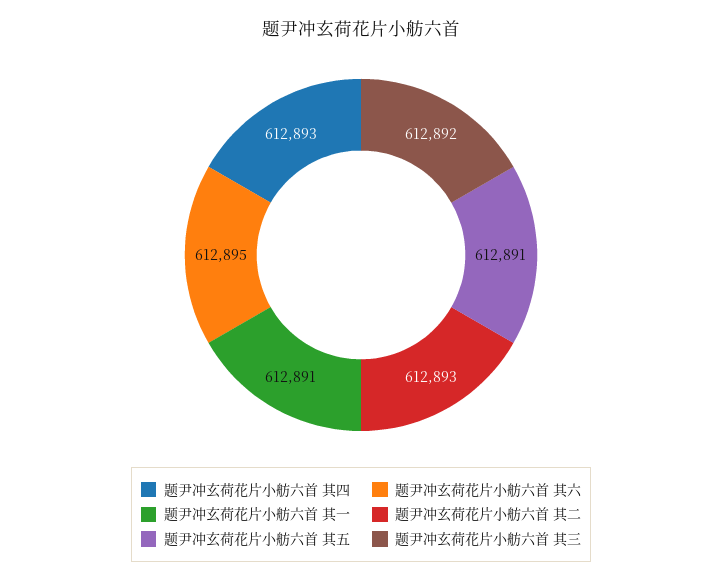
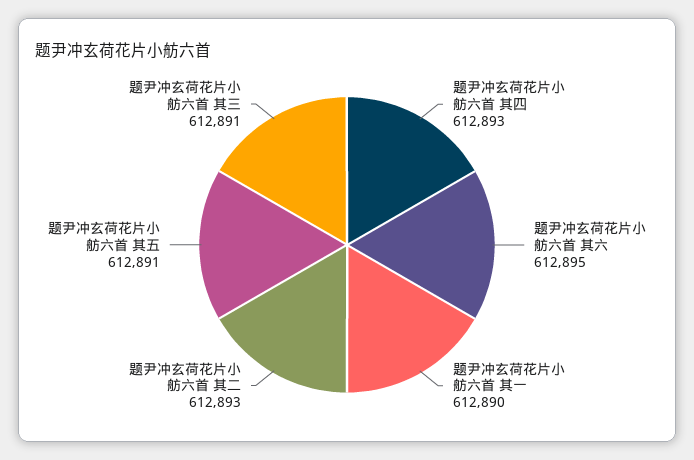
题尹冲玄荷花片小舫六首 其一: 612891 -> 612890
题尹冲玄荷花片小舫六首 其三: 612892 -> 612891

